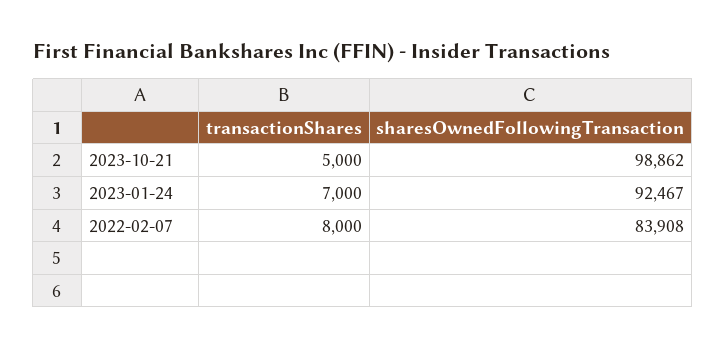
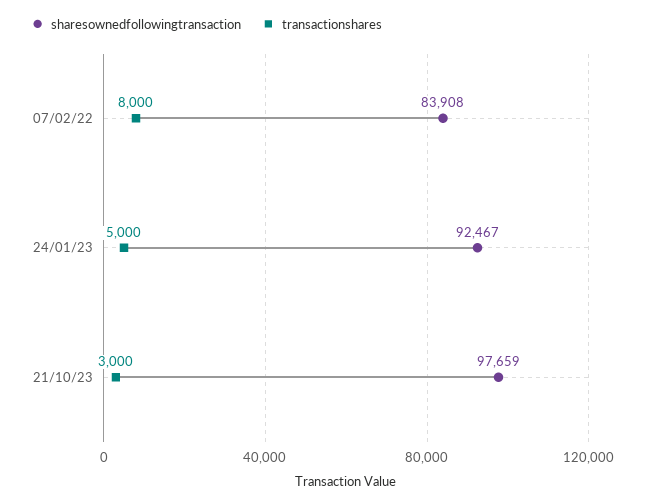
transactionShares, 2023-10-21: 5000 -> 3000
sharesOwnedFollowingTransaction, 2023-10-21: 98862 -> 97659
transactionShares, 2023-01-24: 7000 -> 5000

